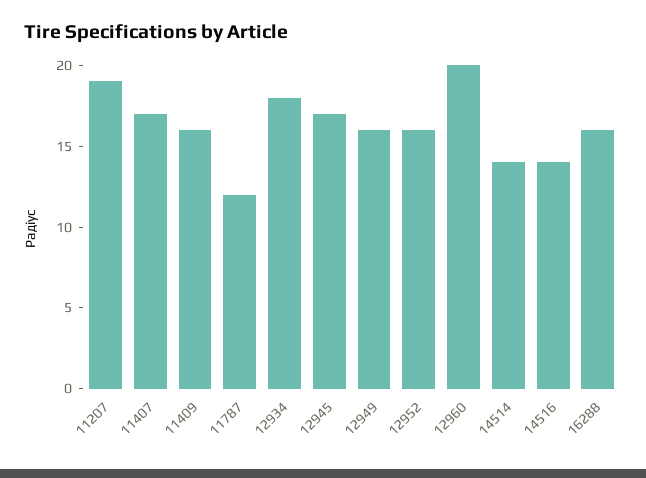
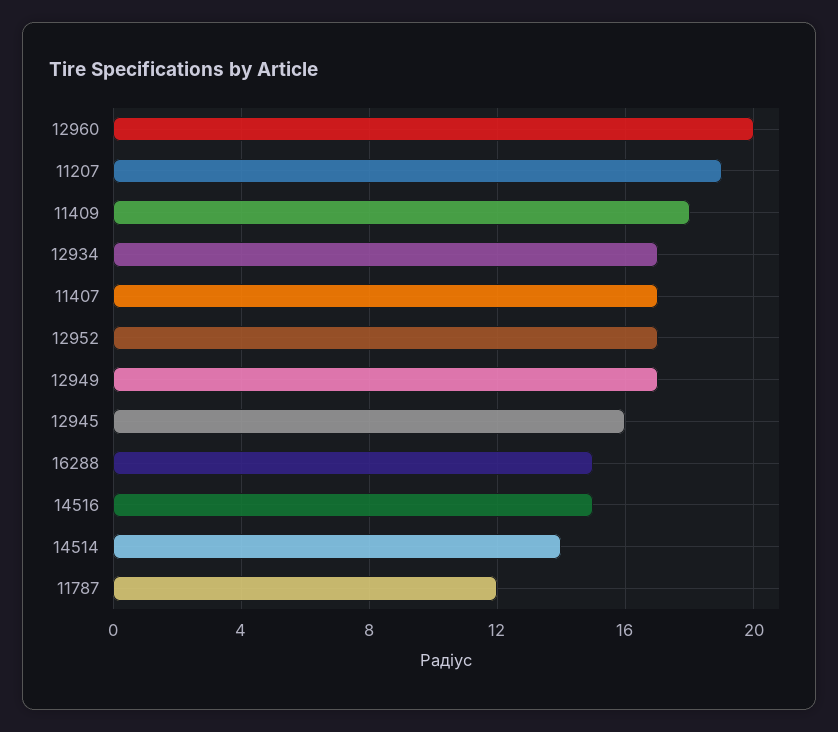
11409: 16 -> 18
12934: 18 -> 17
12945: 17 -> 16
12949: 16 -> 17
12952: 16 -> 17
14516: 14 -> 15
16288: 16 -> 15

